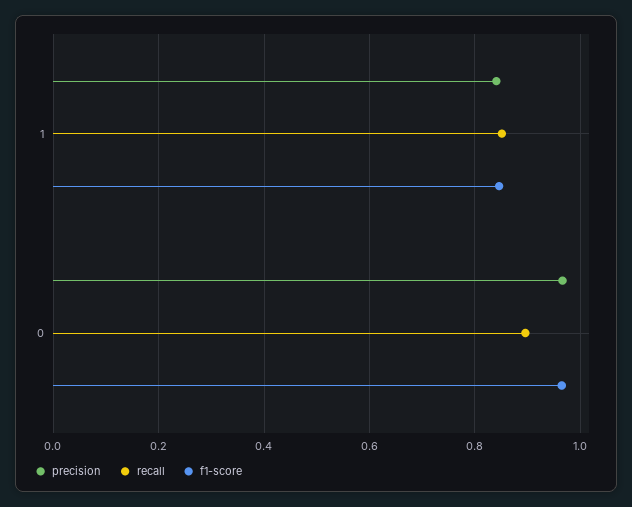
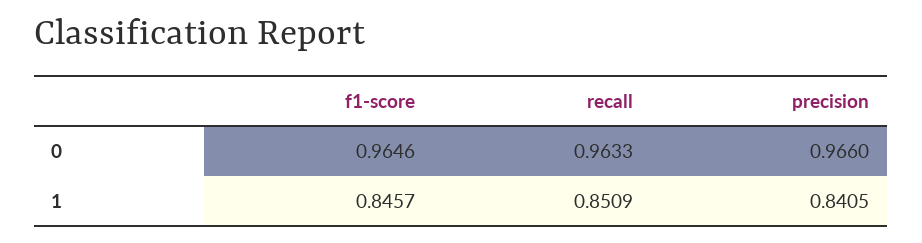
recall, 0: 0.9 -> 0.9633

